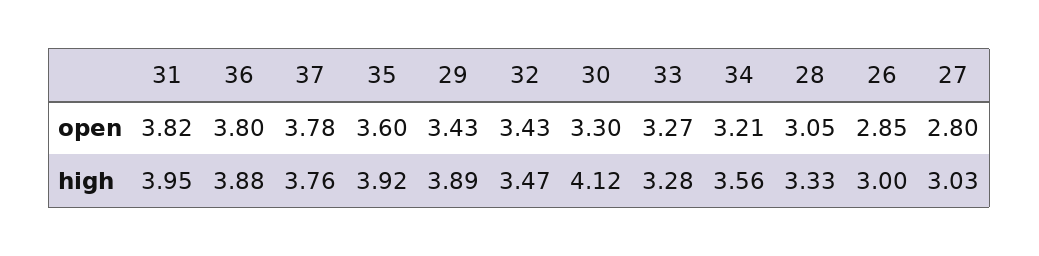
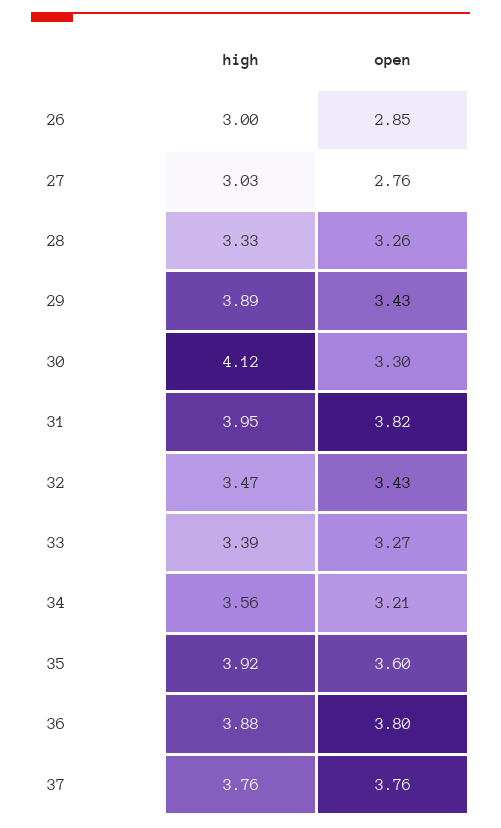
37, open: 3.78 -> 3.76
28, open: 3.05 -> 3.26
27, open: 2.8 -> 2.76
33, high: 3.28 -> 3.39

